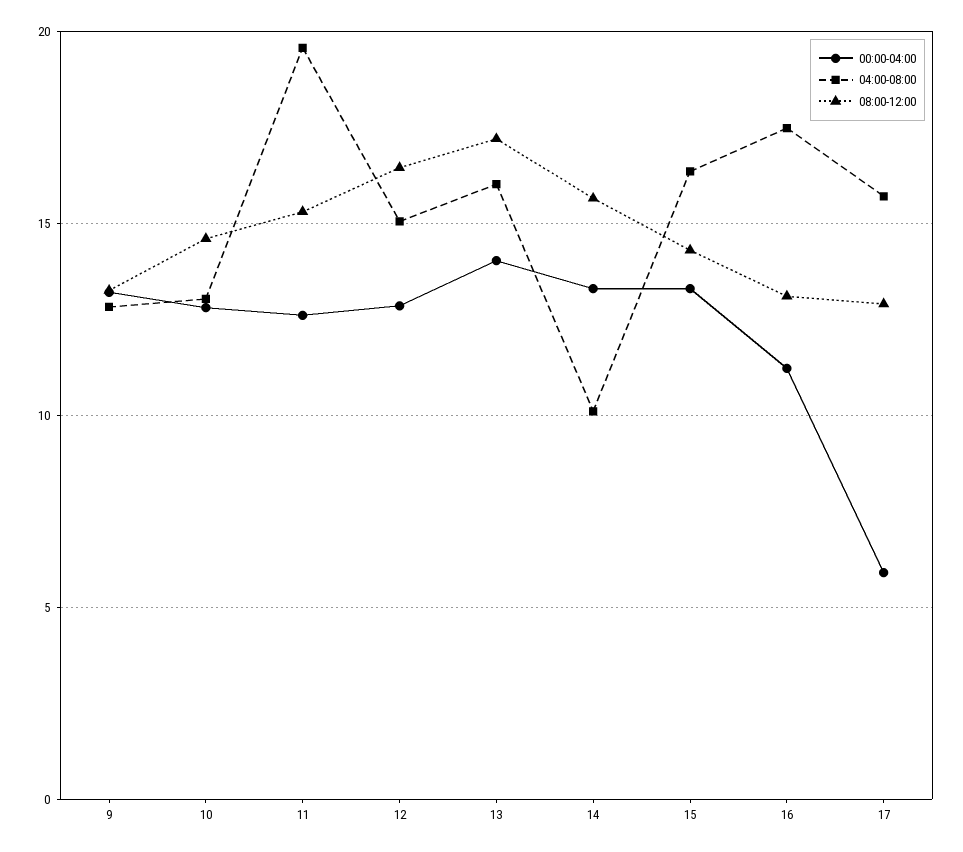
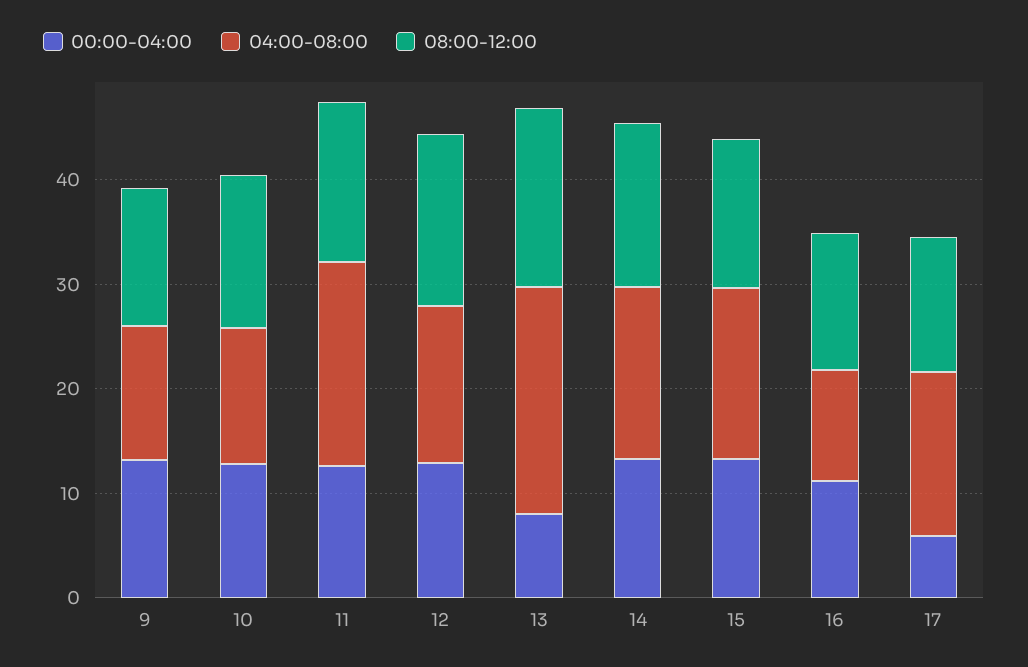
00:00-04:00, 13: 14 -> 8
04:00-08:00, 13: 16 -> 22
04:00-08:00, 14: 10 -> 16
04:00-08:00, 16: 17.5 -> 10

